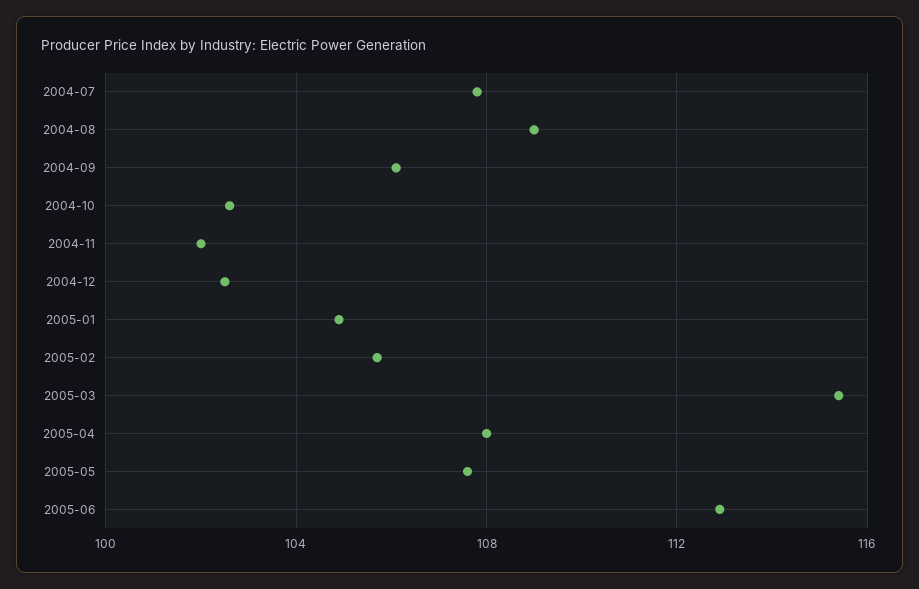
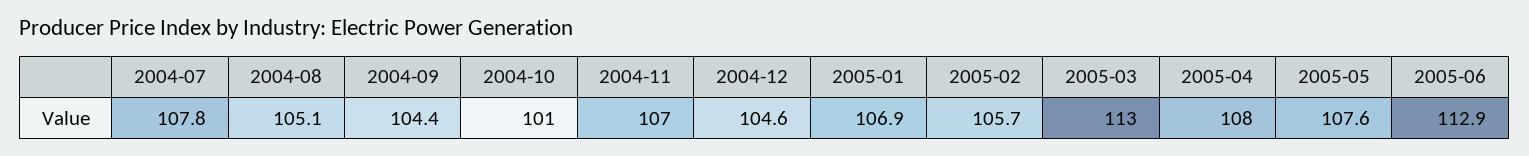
2004-08: 109 -> 105.1
2004-09: 106 -> 104.4
2004-10: 102.5 -> 101
2004-11: 102 -> 107
2004-12: 102.5 -> 104.6
2005-01: 105 -> 106.9
2005-03: 115.5 -> 113

